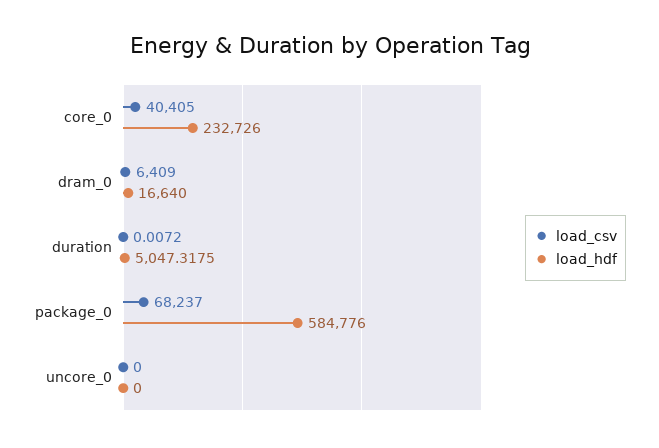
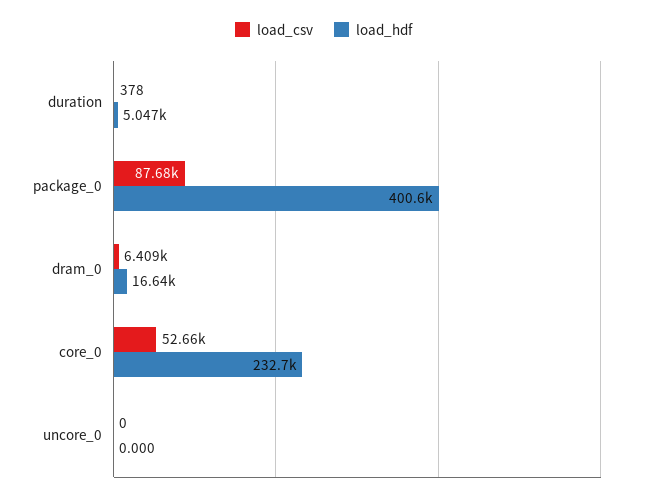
load_csv, core_0: 40405 -> 52660
load_csv, duration: 0.0072 -> 378
load_csv, package_0: 68237 -> 87680
load_hdf, package_0: 584776 -> 400600

